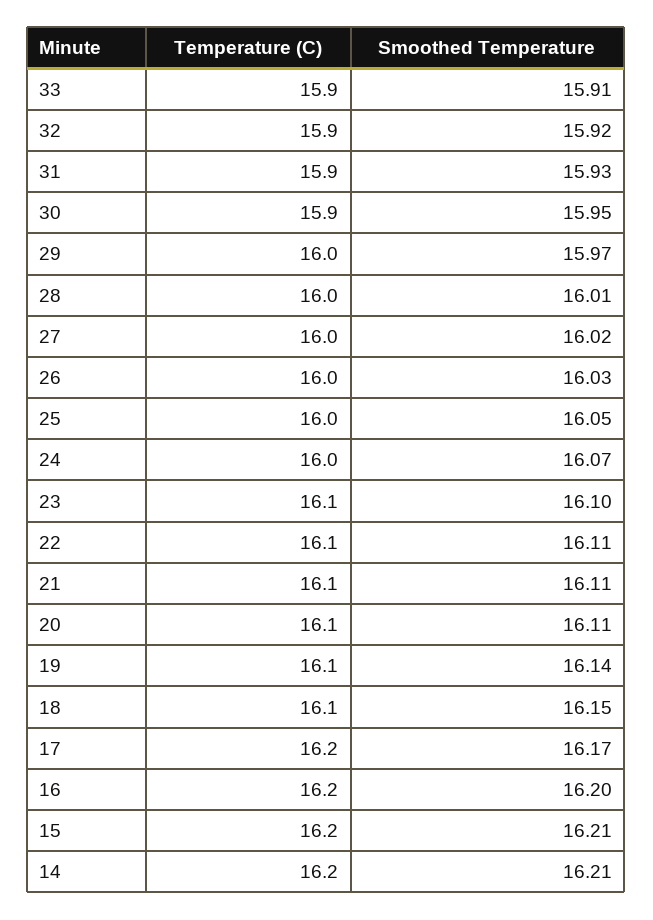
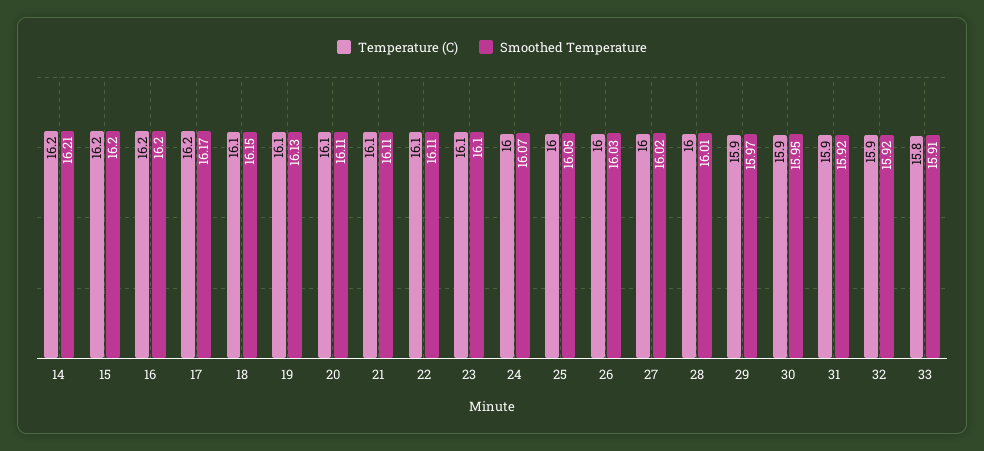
Temperature (C), 33: 15.9 -> 15.8
Smoothed Temperature, 31: 15.93 -> 15.92
Temperature (C), 29: 16 -> 15.9
Smoothed Temperature, 19: 16.14 -> 16.13
Smoothed Temperature, 15: 16.21 -> 16.2

